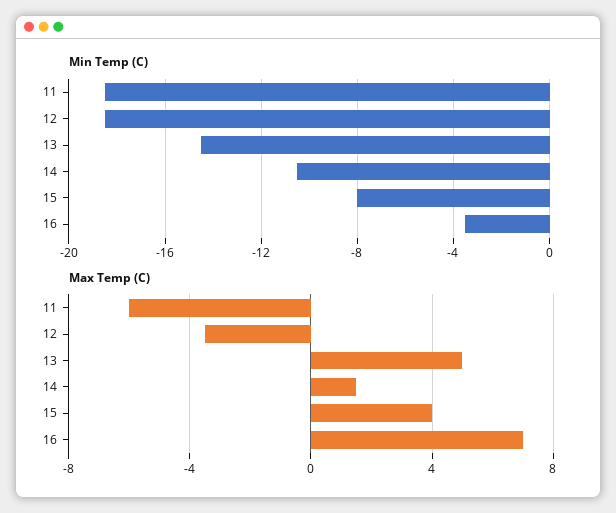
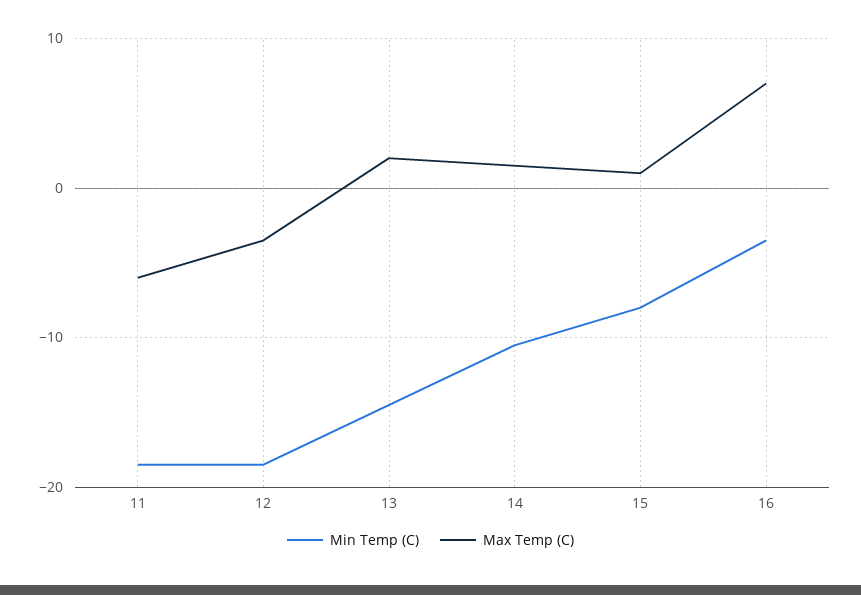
Max Temp (C), 13: 5 -> 2
Max Temp (C), 15: 4 -> 1

